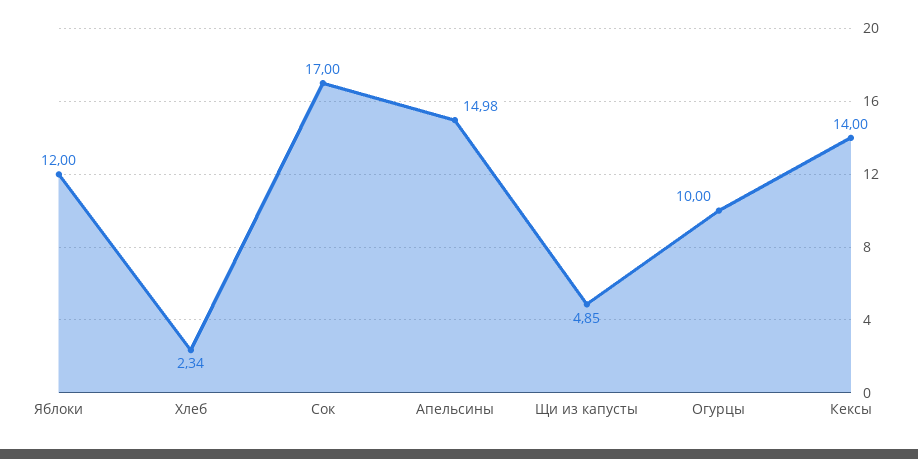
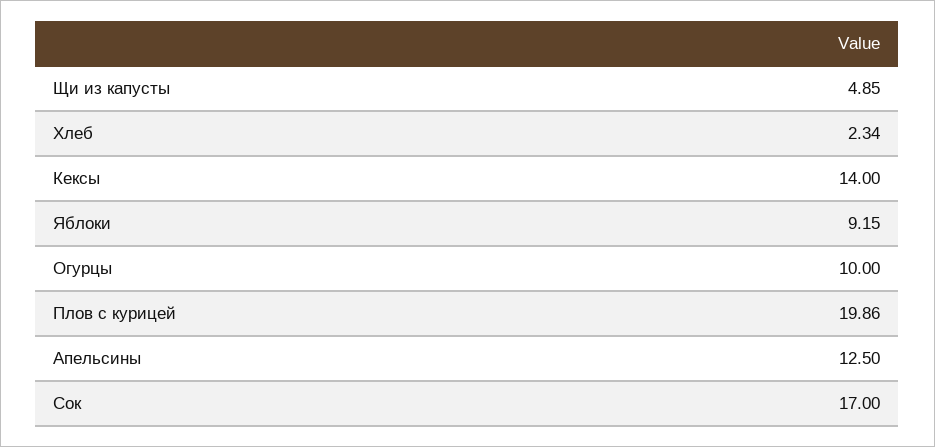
Яблоки: 12 -> 9.15
Апельсины: 14.98 -> 12.5
Плов с курицей: none -> 19.86

